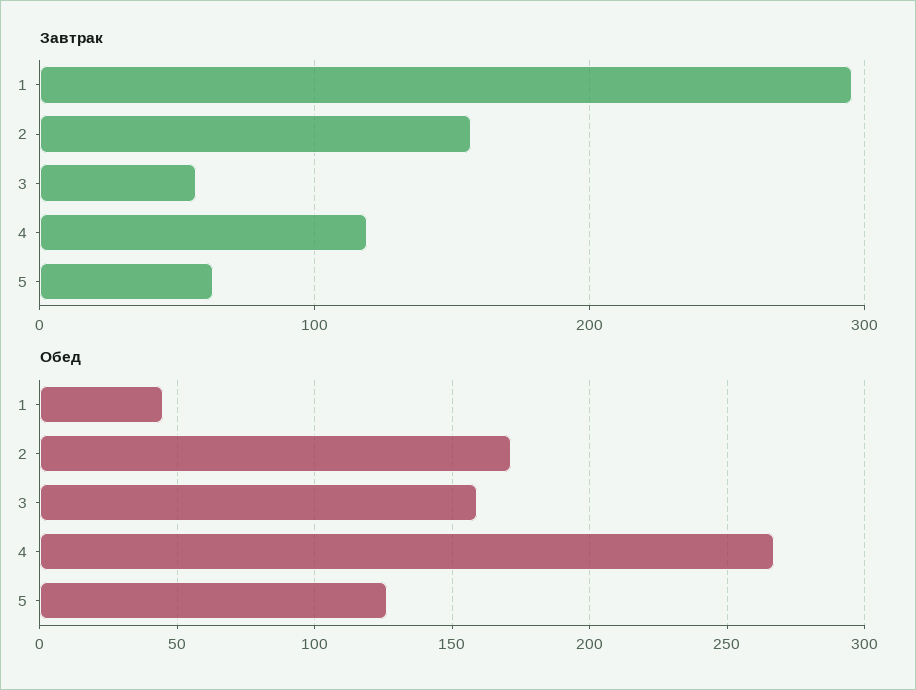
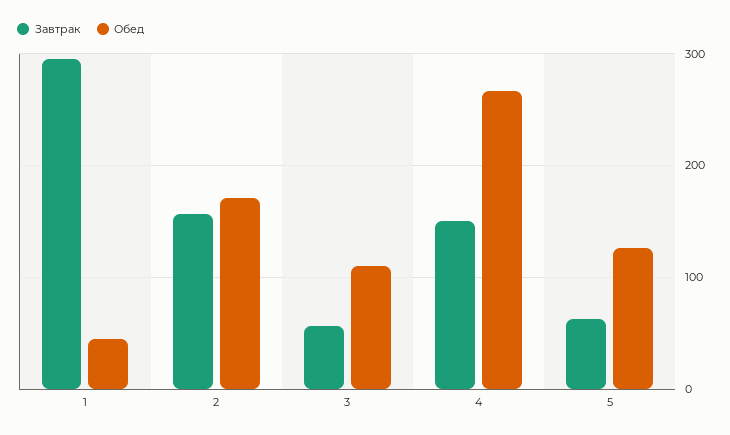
Завтрак, 4: 120 -> 150
Обед, 3: 160 -> 110

